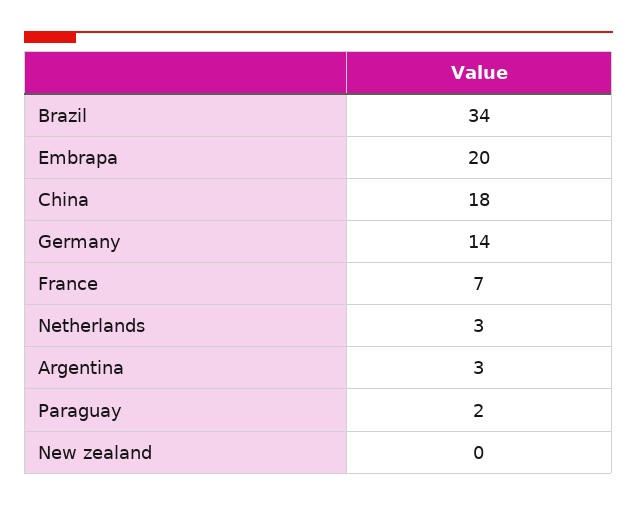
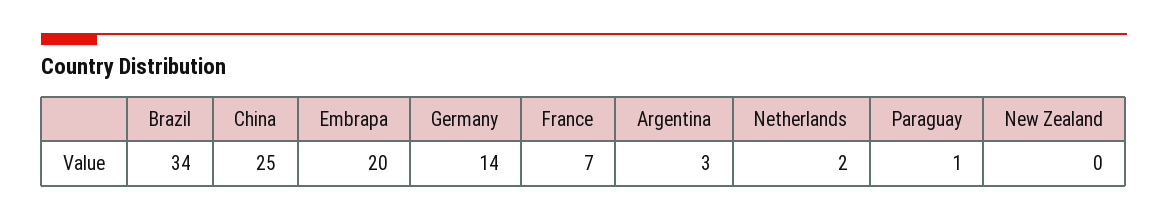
China: 18 -> 25
Netherlands: 3 -> 2
Paraguay: 2 -> 1

